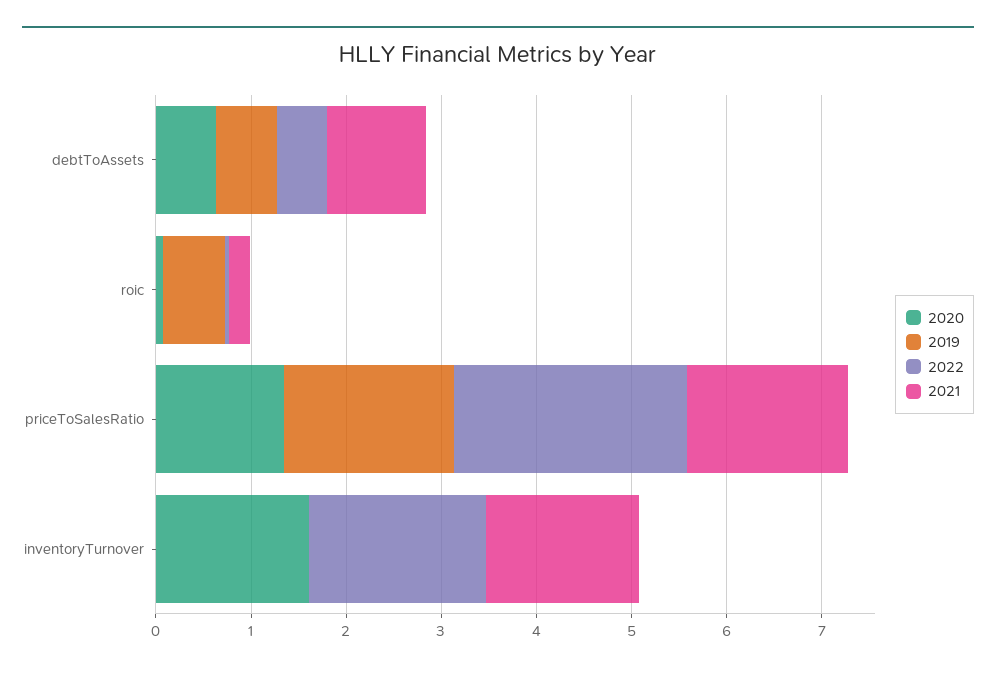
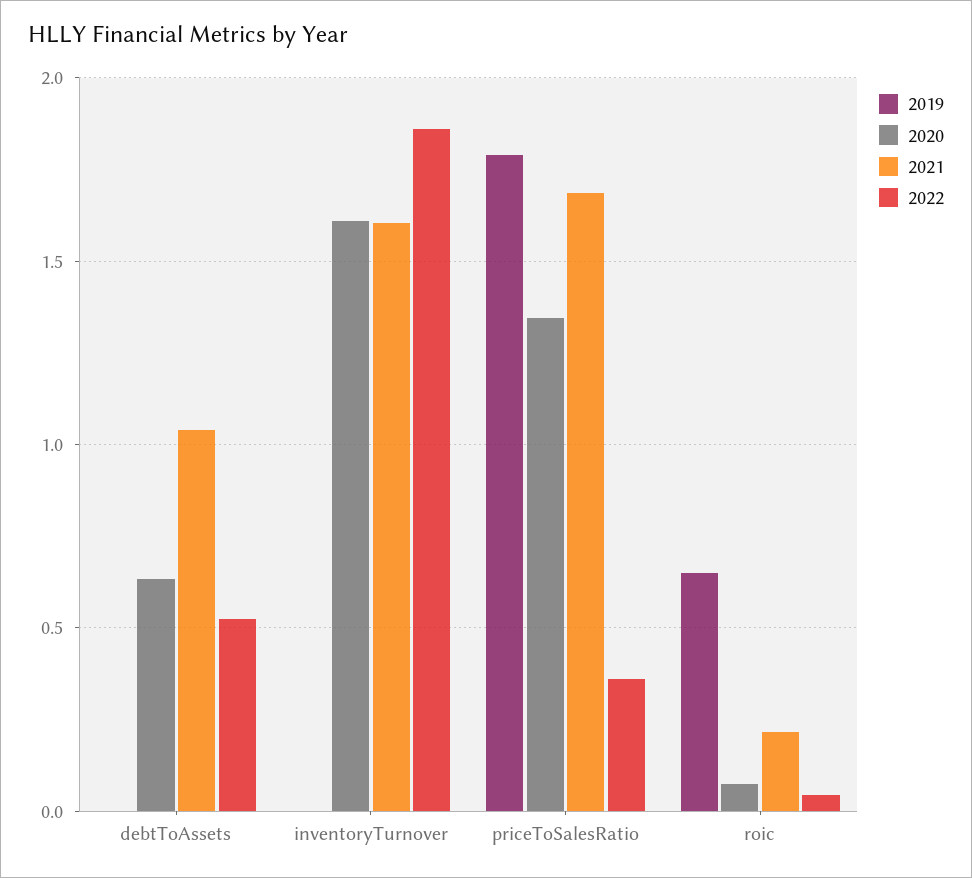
2019, debtToAssets: 0.6 -> 0
2022, priceToSalesRatio: 2.4 -> 0.35

